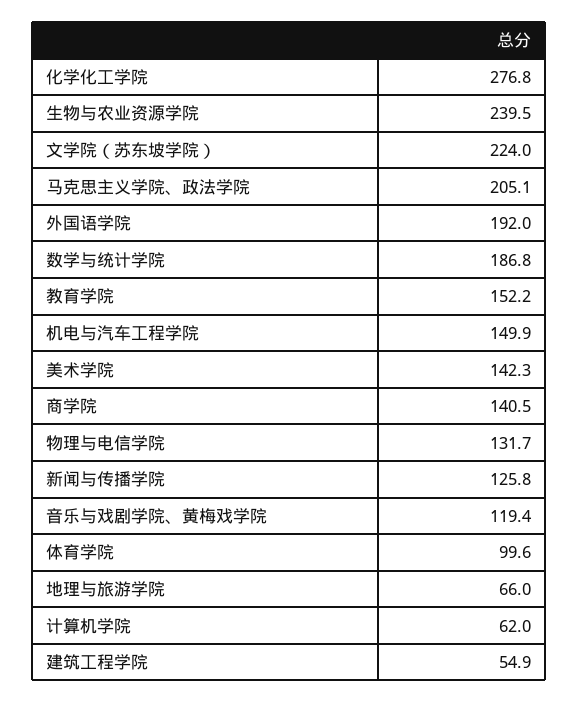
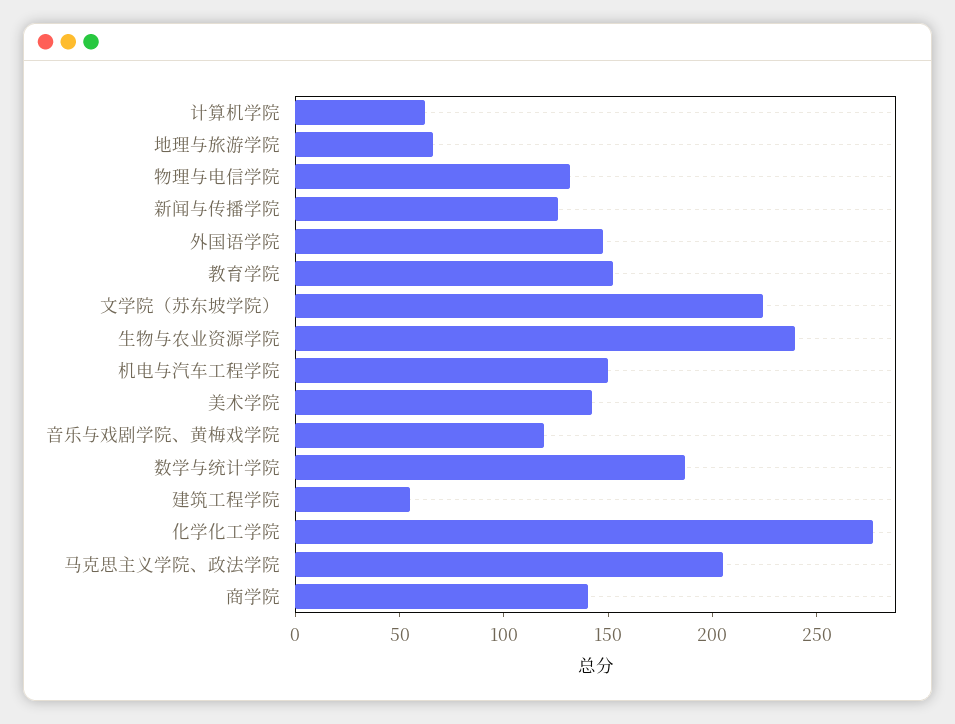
外国语学院: 192 -> 150
体育学院: 99.6 -> none

